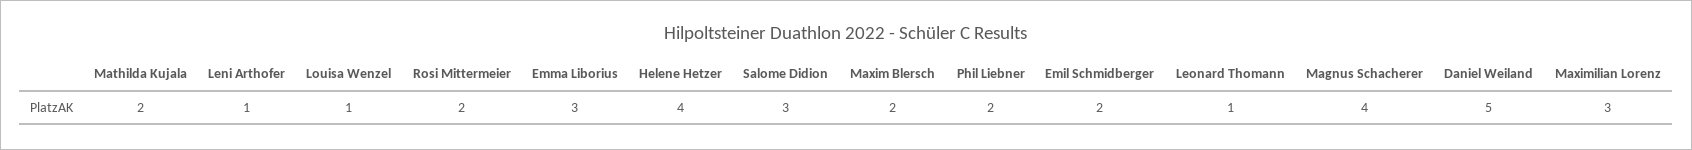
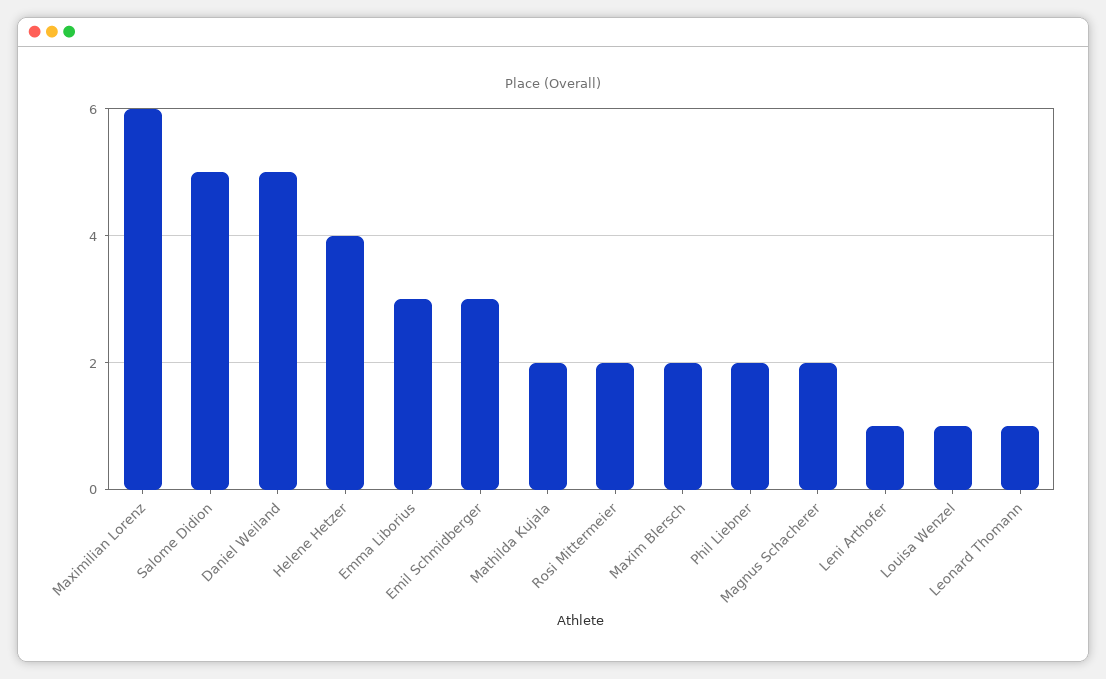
Salome Didion: 3 -> 5
Emil Schmidberger: 2 -> 3
Magnus Schacherer: 4 -> 2
Maximilian Lorenz: 3 -> 6

